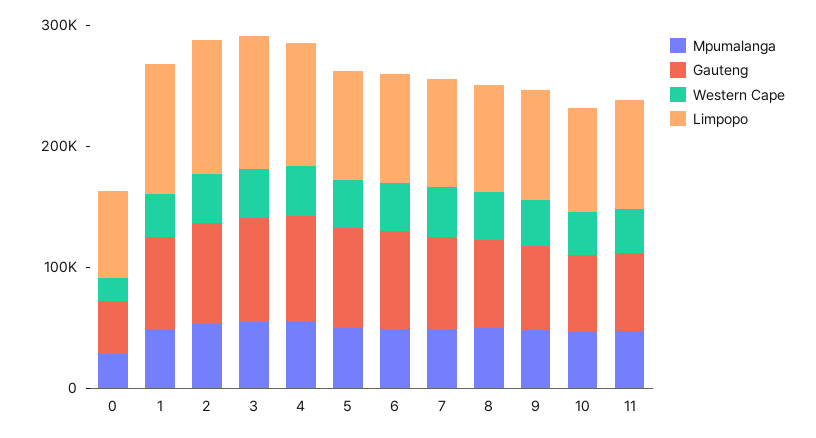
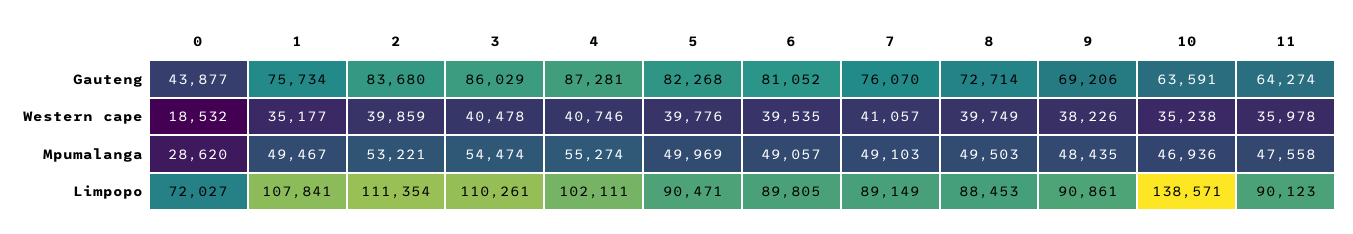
Limpopo, 10: 80000 -> 138571

